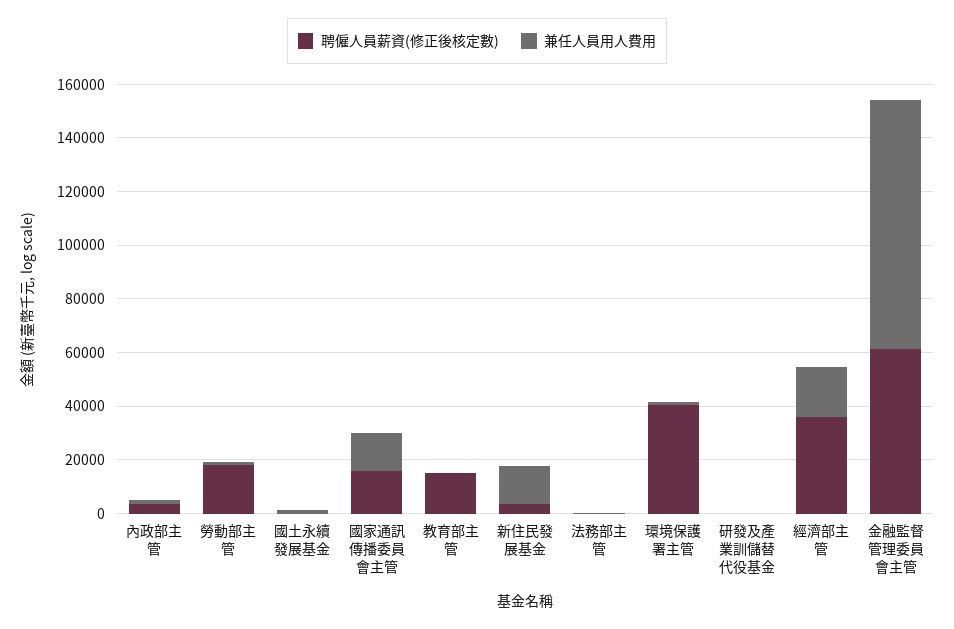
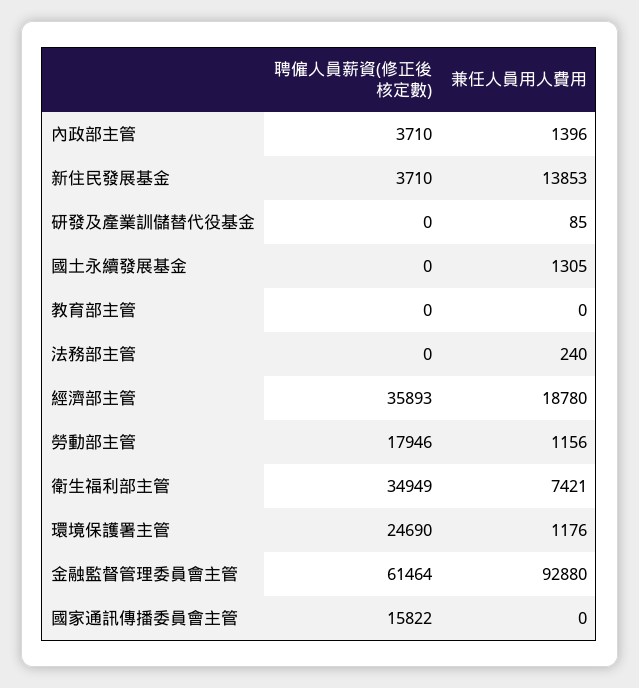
兼任人員用人費用, 國家通訊傳播委員會主管: 15000 -> 0
聘僱人員薪資(修正後核定數), 教育部主管: 15000 -> 0
聘僱人員薪資(修正後核定數), 環境保護署主管: 40000 -> 24690
聘僱人員薪資(修正後核定數), 衛生福利部主管: none -> 34949
兼任人員用人費用, 衛生福利部主管: none -> 7421

